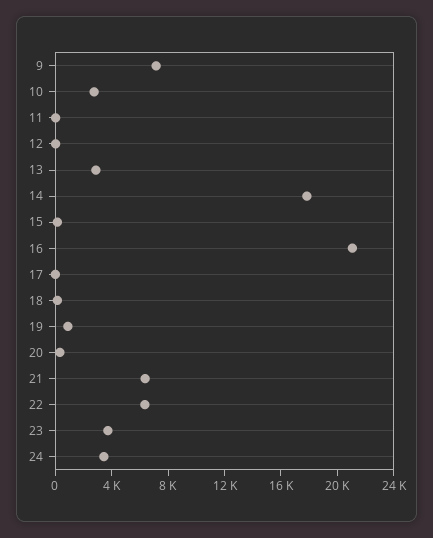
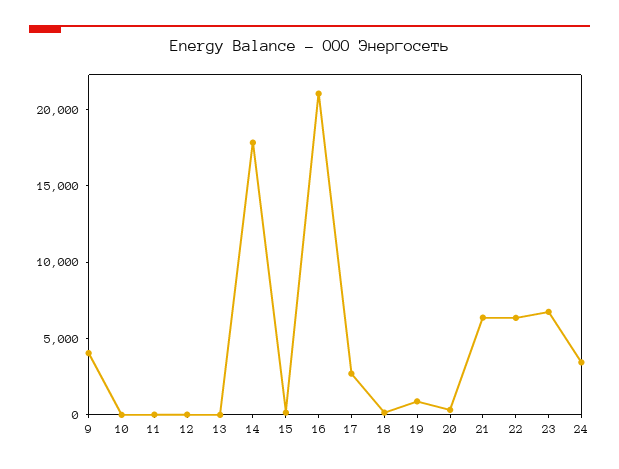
9: 7000 -> 4000
10: 3000 -> 0
13: 3000 -> 0
17: 0 -> 3000
23: 4000 -> 7000

